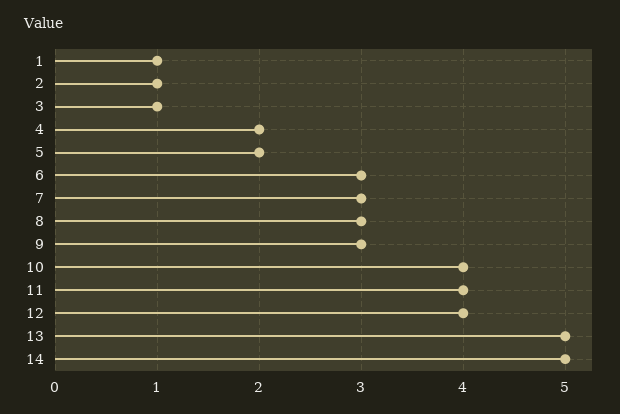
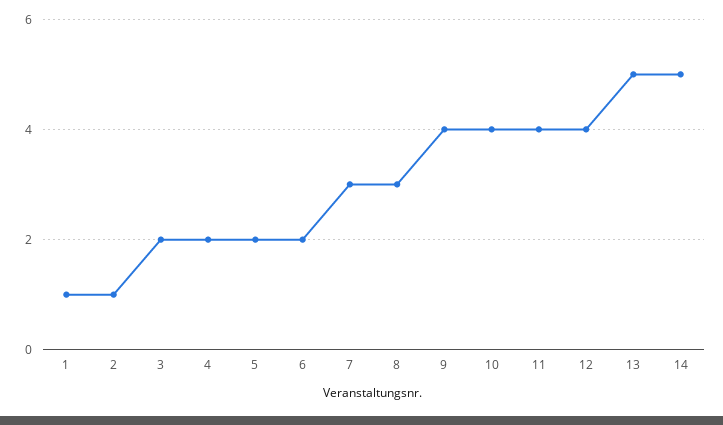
3: 1 -> 2
6: 3 -> 2
9: 3 -> 4

